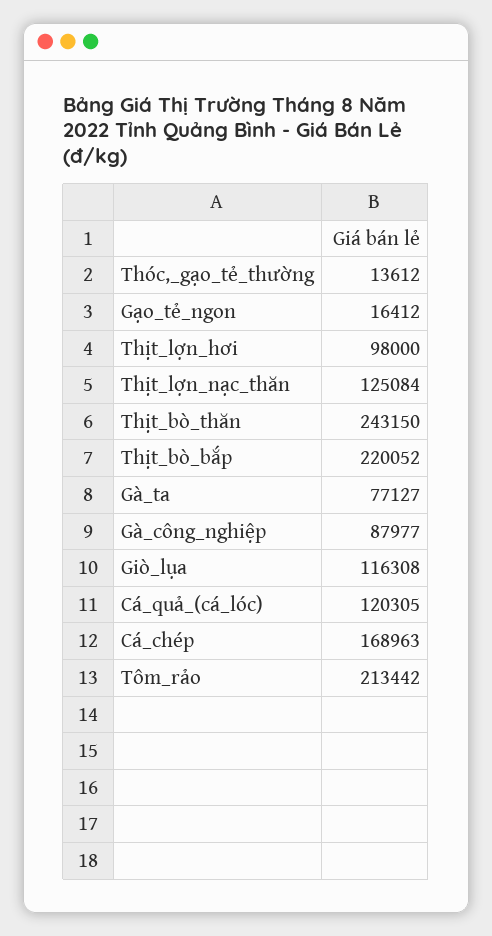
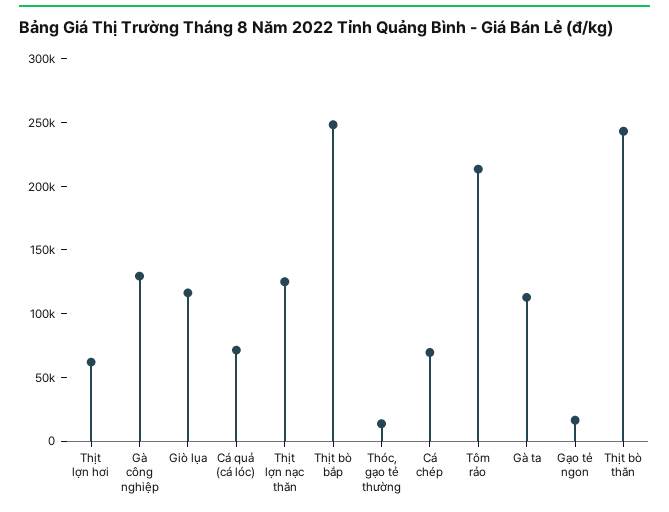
Thịt_lợn_hơi: 98000 -> 60000
Thịt_bò_bắp: 220052 -> 250000
Gà_ta: 77127 -> 110000
Gà_công_nghiệp: 87977 -> 130000
Cá_quả_(cá_lóc): 120305 -> 70000
Cá_chép: 168963 -> 70000

